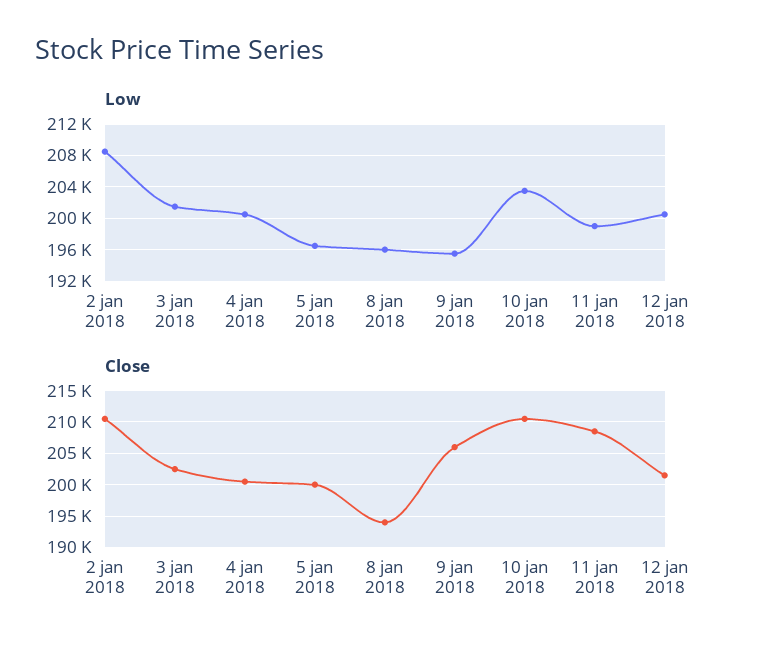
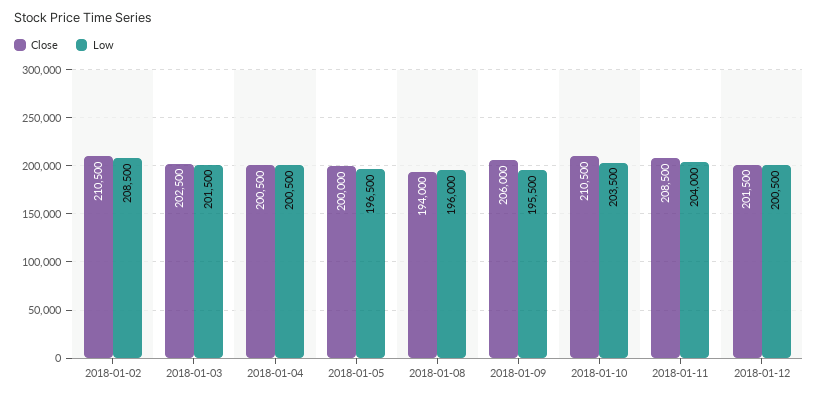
Low, 11 jan 2018: 199000 -> 204000

